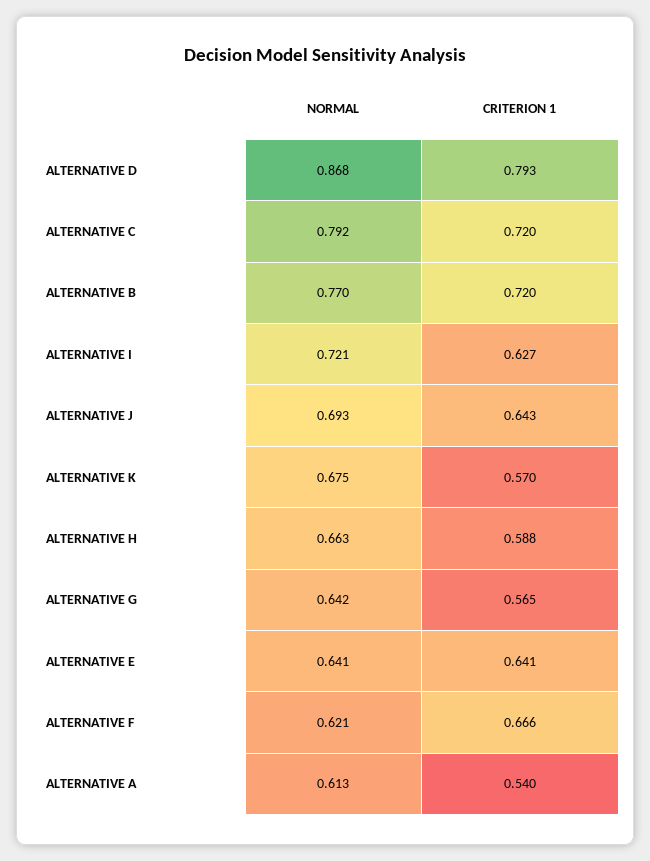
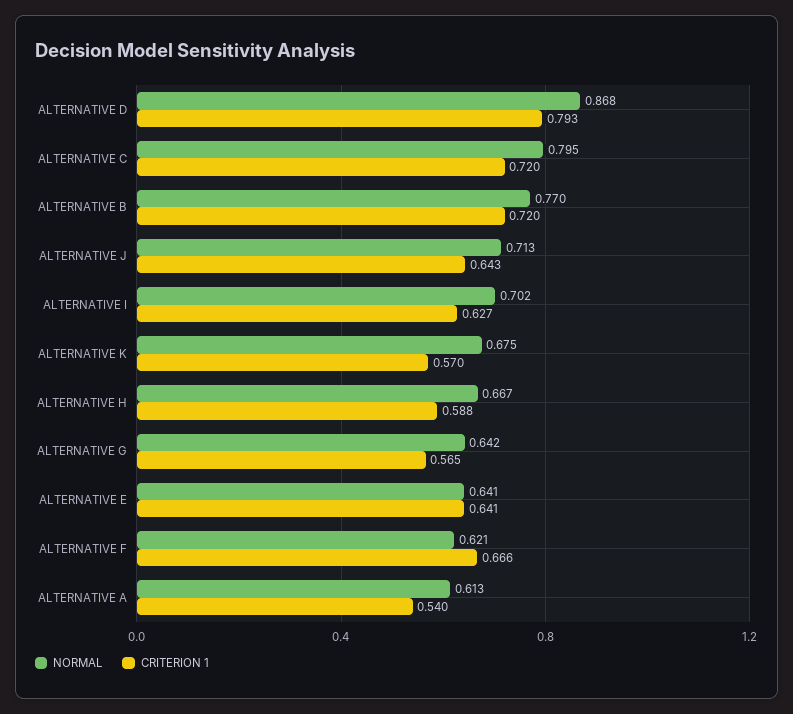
NORMAL, ALTERNATIVE C: 0.792 -> 0.795
NORMAL, ALTERNATIVE I: 0.721 -> 0.702
NORMAL, ALTERNATIVE J: 0.693 -> 0.713
NORMAL, ALTERNATIVE H: 0.663 -> 0.667

